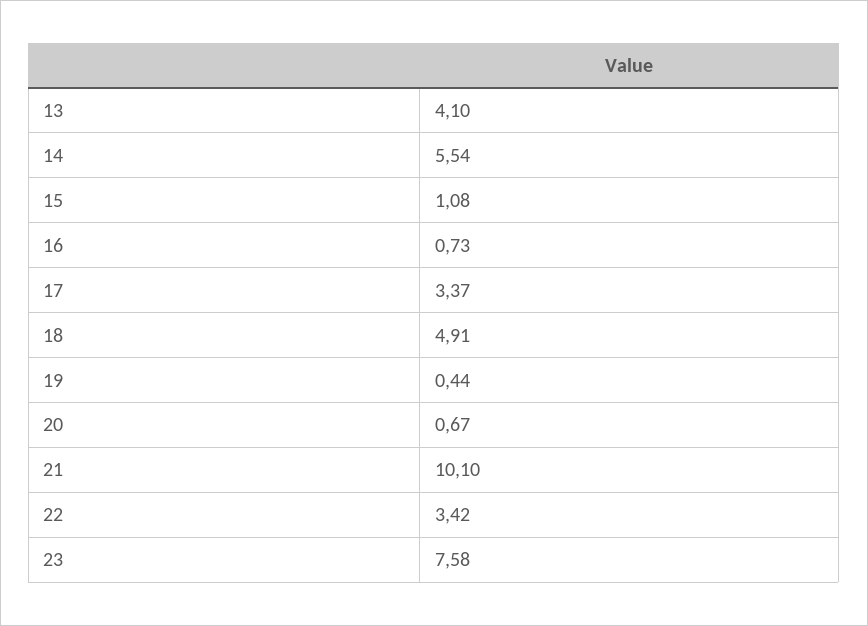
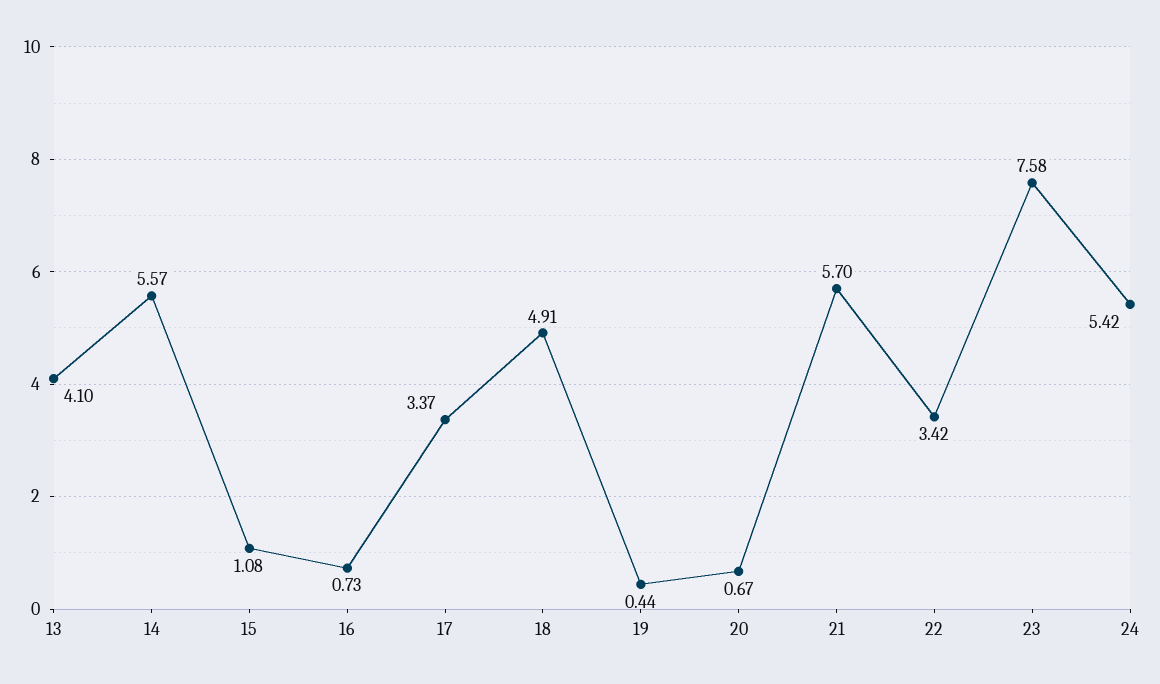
14: 5.54 -> 5.57
21: 10.1 -> 5.7
24: none -> 5.42

